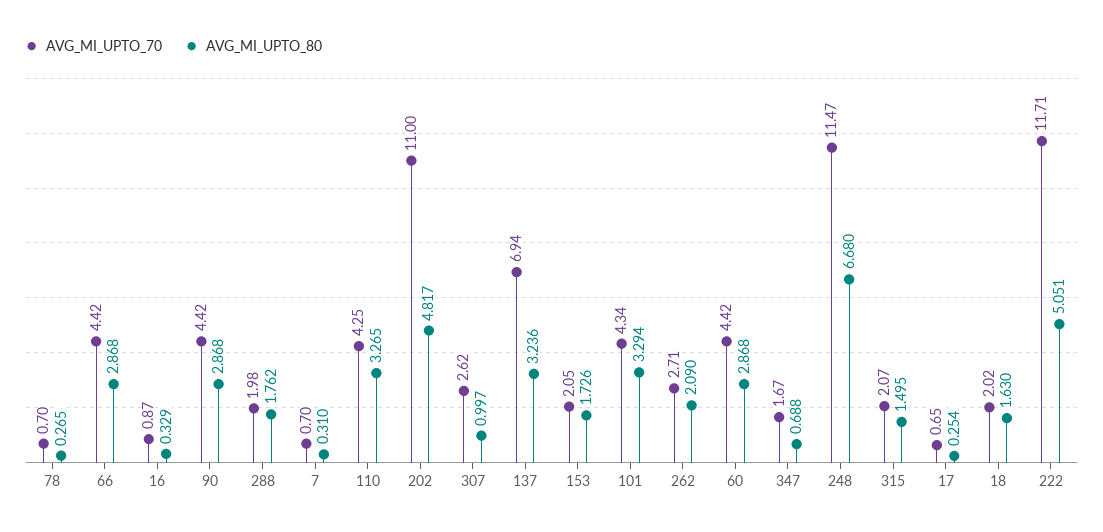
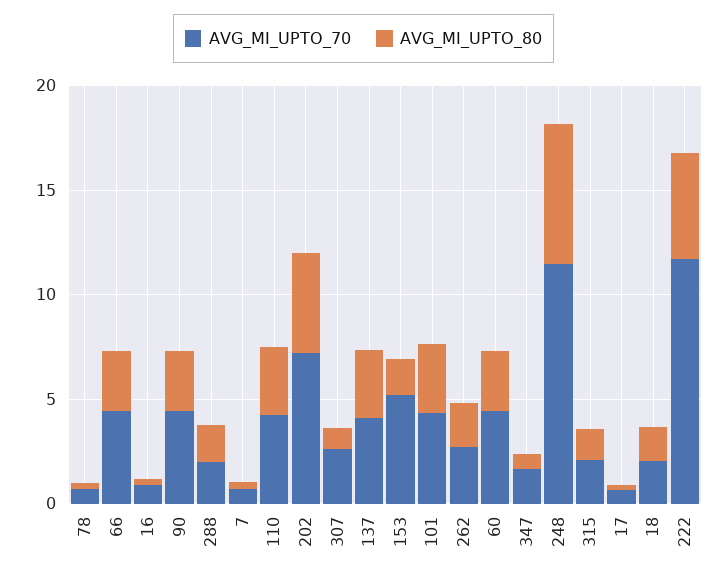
AVG_MI_UPTO_70, 202: 11 -> 7
AVG_MI_UPTO_70, 137: 6.94 -> 4
AVG_MI_UPTO_70, 153: 2.05 -> 5

